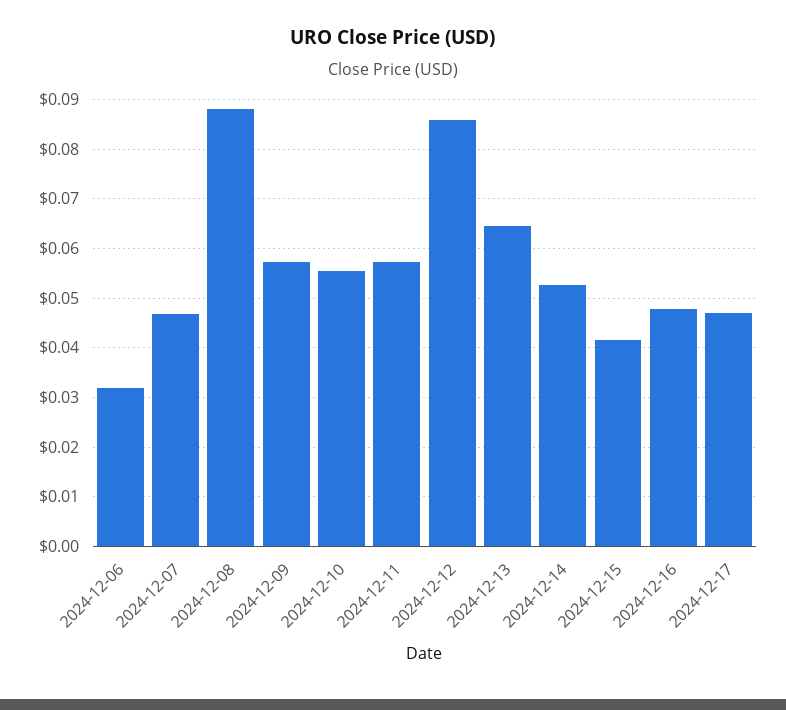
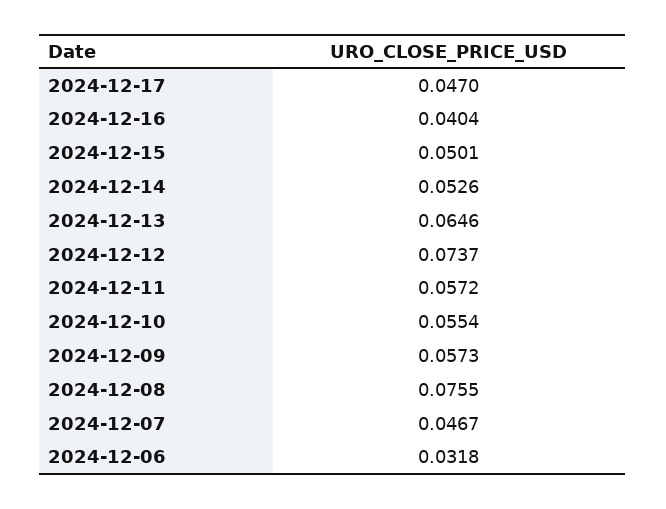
2024-12-08: 0.088 -> 0.0755
2024-12-12: 0.086 -> 0.0737
2024-12-15: 0.042 -> 0.0501
2024-12-16: 0.048 -> 0.0404

